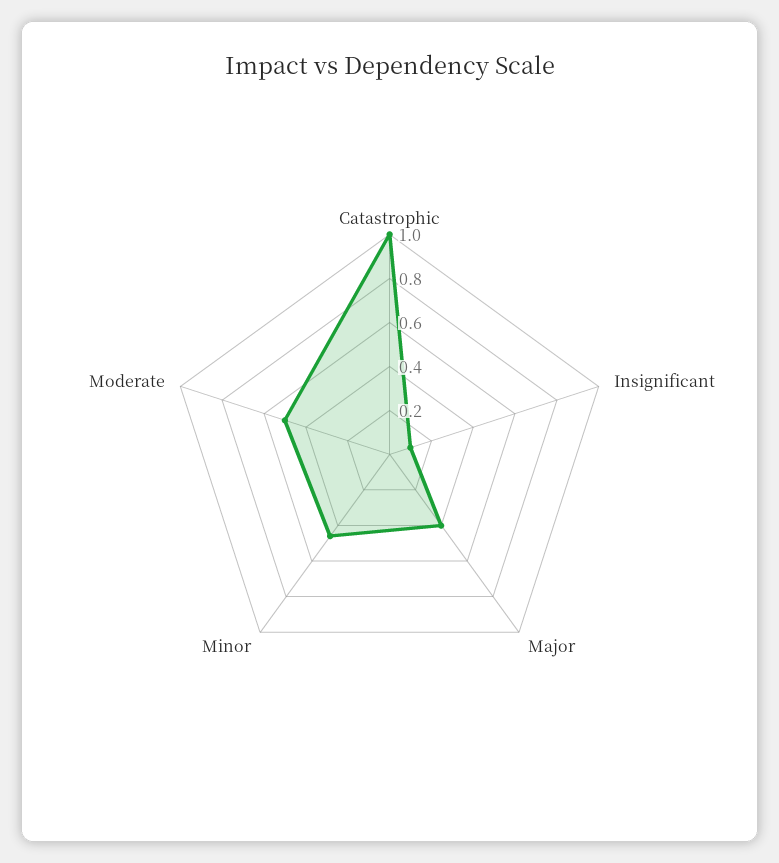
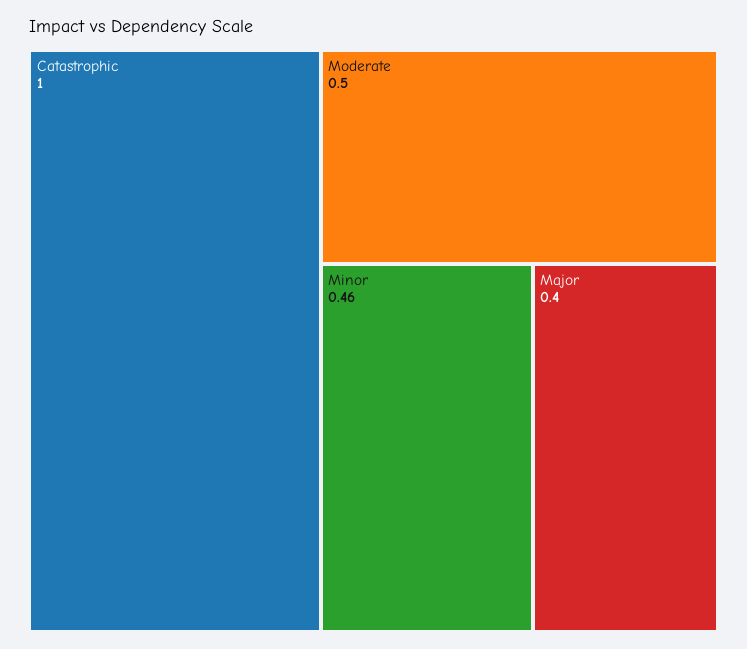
Insignificant: 0.1 -> none

